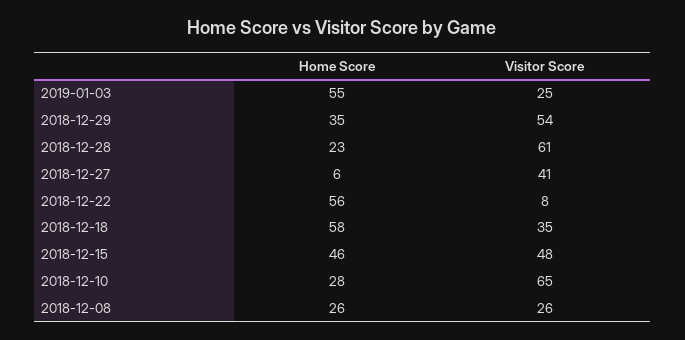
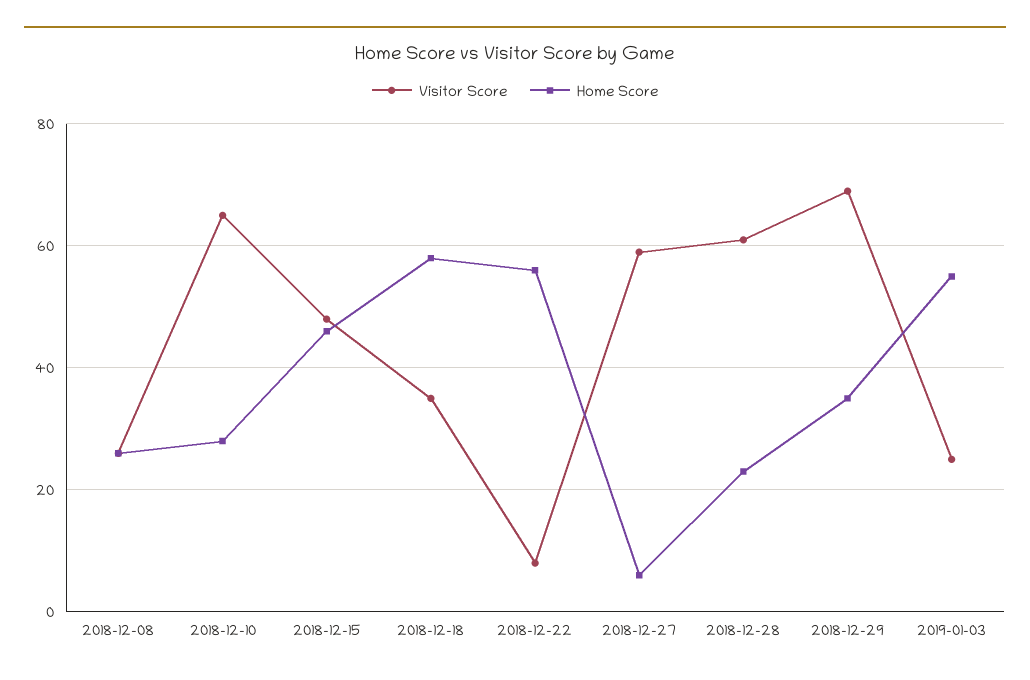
Visitor Score, 2018-12-29: 54 -> 70
Visitor Score, 2018-12-27: 41 -> 60

